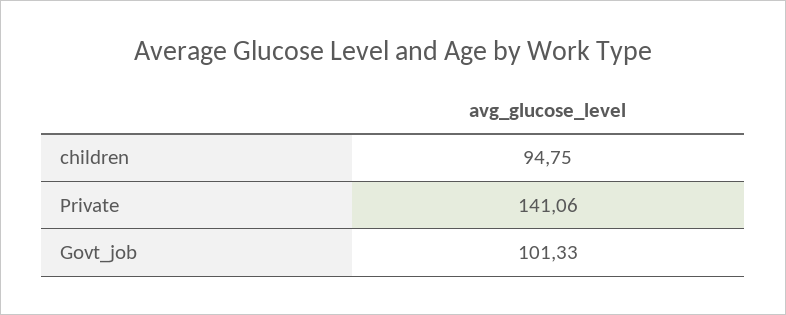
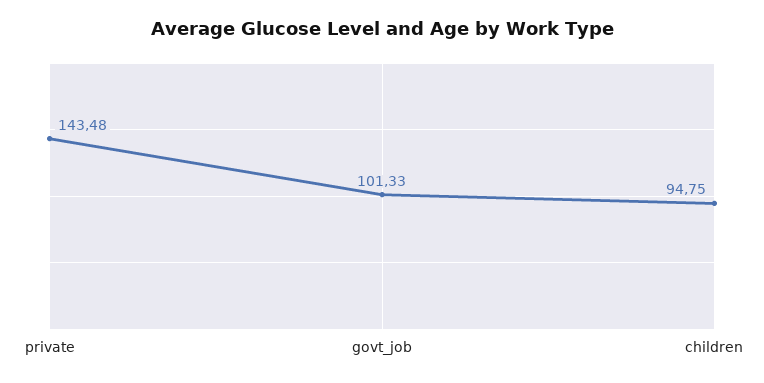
Private: 141.06 -> 143.48

